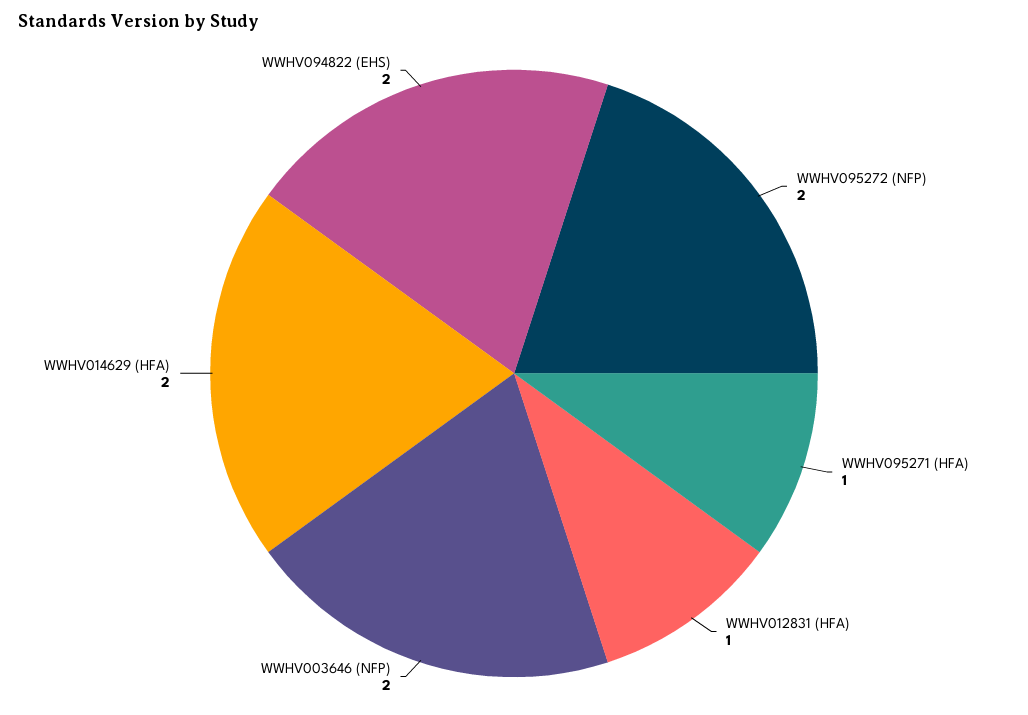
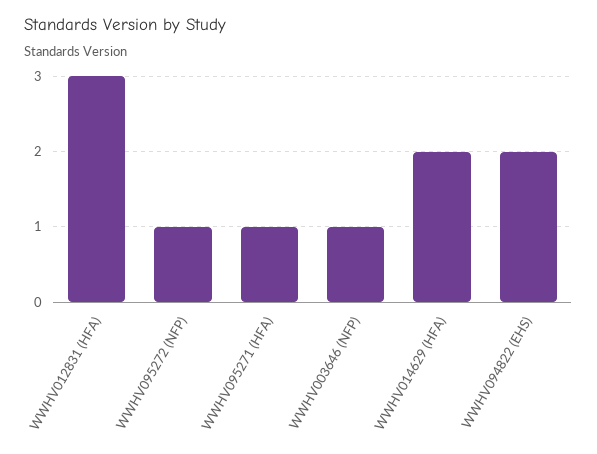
WWHV095272 (NFP): 2 -> 1
WWHV012831 (HFA): 1 -> 3
WWHV003646 (NFP): 2 -> 1

